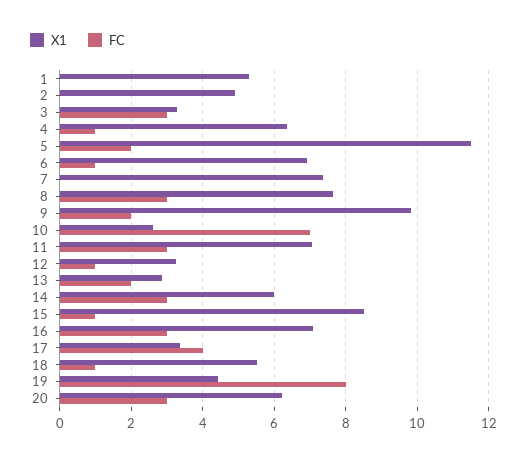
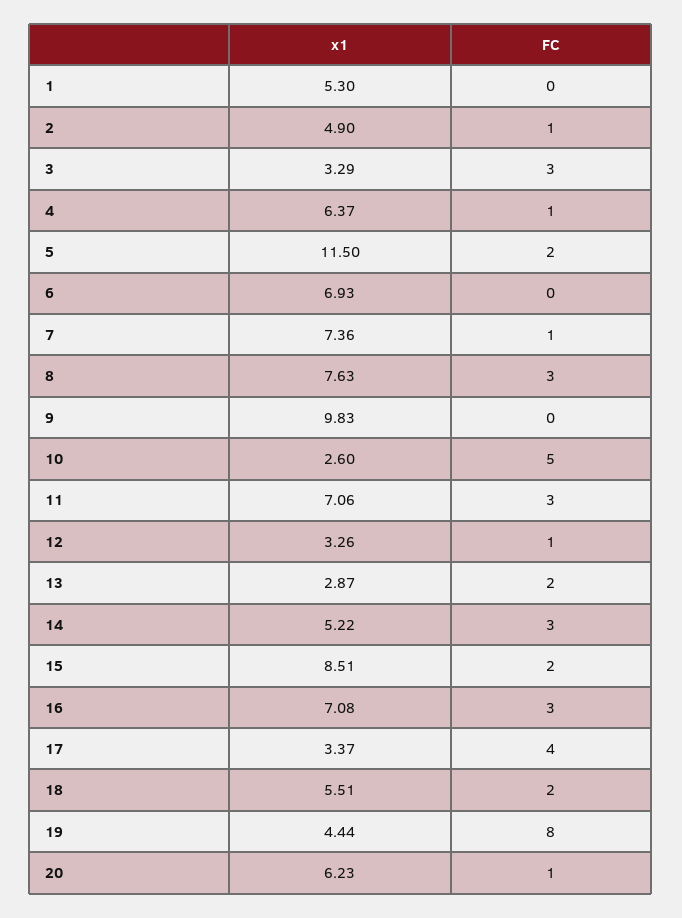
FC, 2: 0 -> 1
FC, 6: 1 -> 0
FC, 7: 0 -> 1
FC, 9: 2 -> 0
FC, 10: 7 -> 5
X1, 14: 6 -> 5.22
FC, 15: 1 -> 2
FC, 18: 1 -> 2
FC, 20: 3 -> 1

